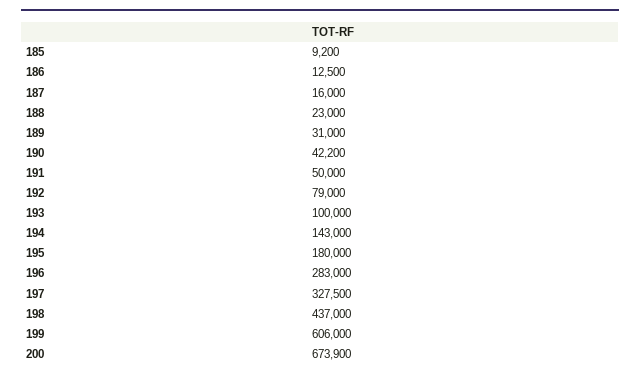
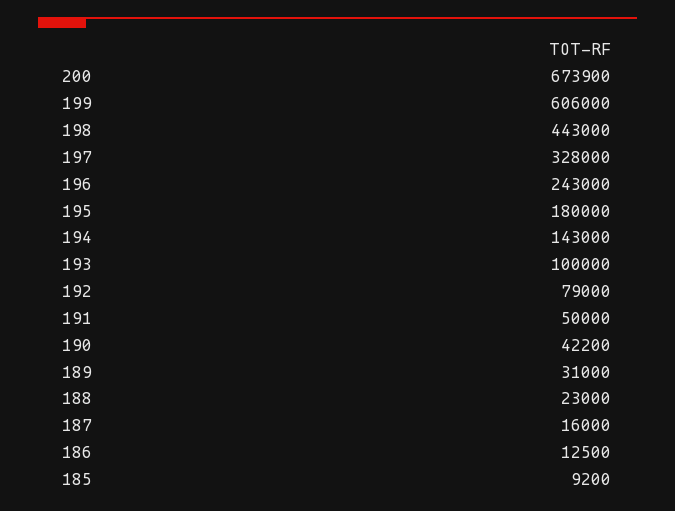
196: 283000 -> 243000
197: 327500 -> 328000
198: 437000 -> 443000

